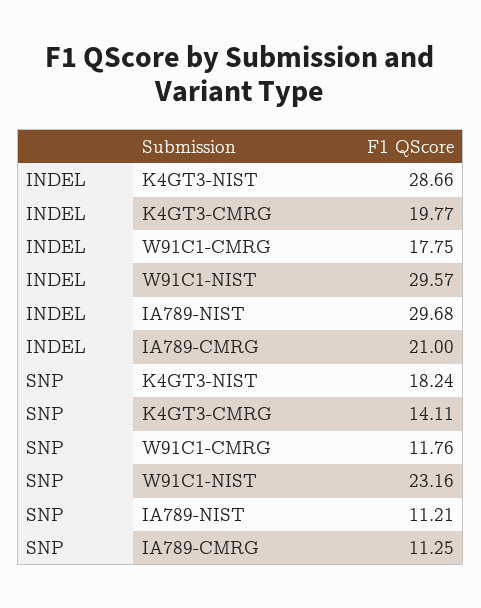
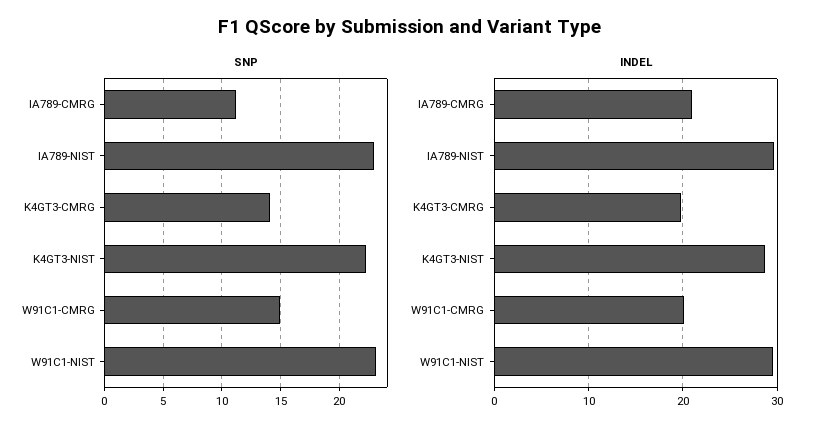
INDEL, W91C1-CMRG: 17.75 -> 20
SNP, K4GT3-NIST: 18.24 -> 22
SNP, W91C1-CMRG: 11.76 -> 15
SNP, IA789-NIST: 11.21 -> 23

